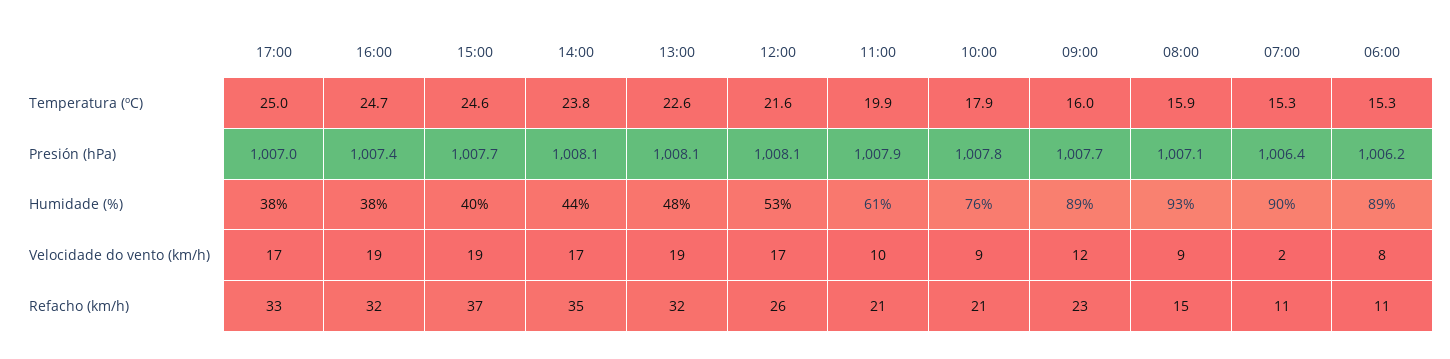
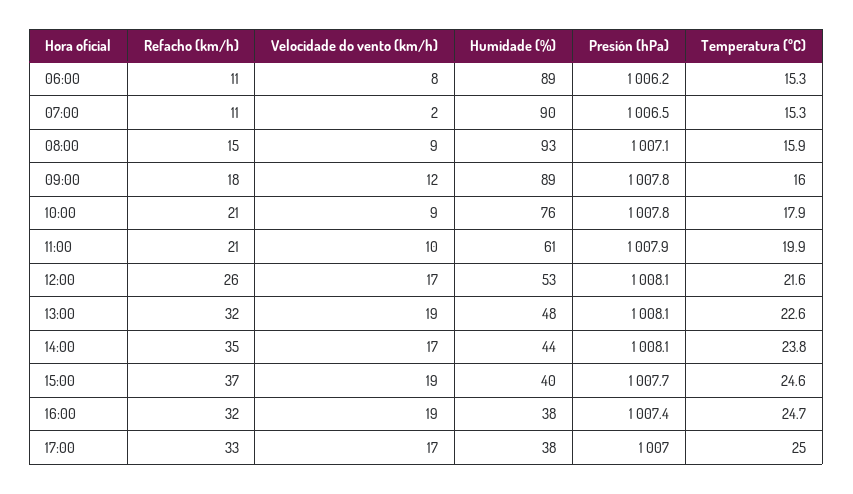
09:00, Presión (hPa): 1007.7 -> 1007.8
07:00, Presión (hPa): 1006.4 -> 1006.5
09:00, Refacho (km/h): 23 -> 18

